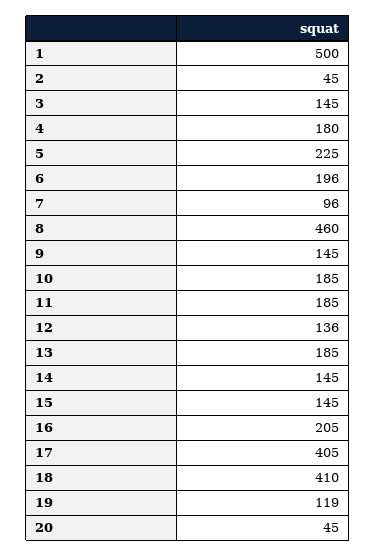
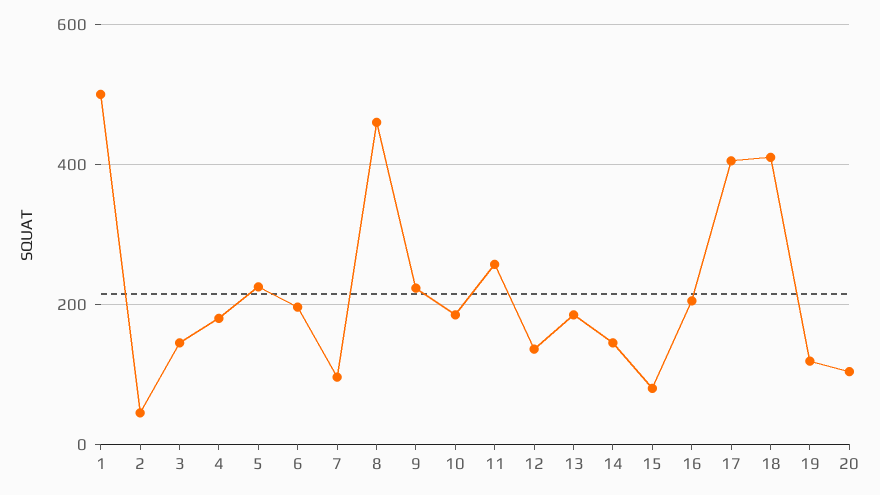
9: 145 -> 220
11: 185 -> 260
15: 145 -> 80
20: 45 -> 100

